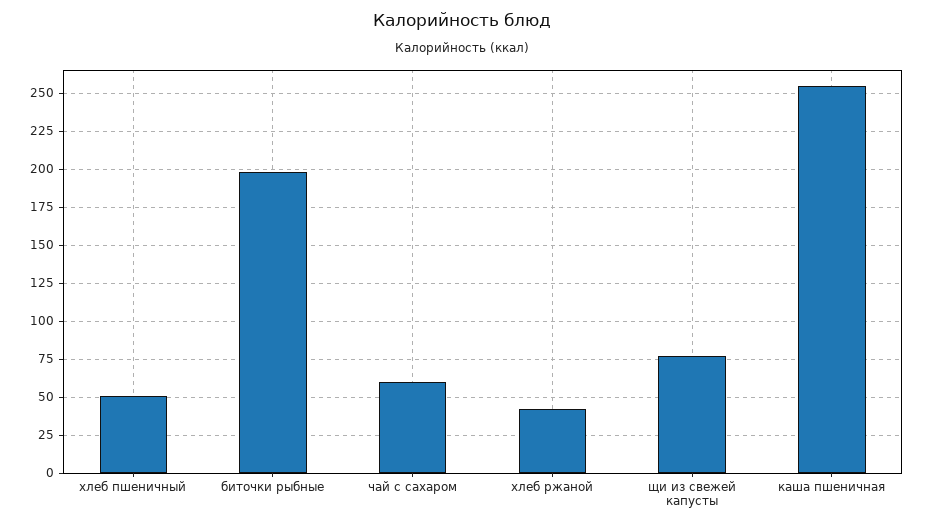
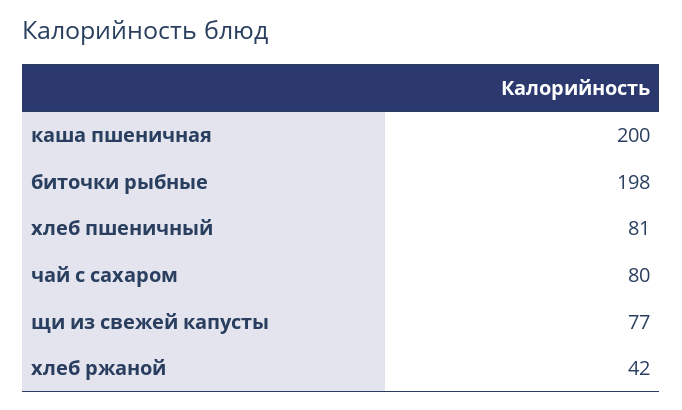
хлеб пшеничный: 50 -> 81
чай с сахаром: 60 -> 80
каша пшеничная: 255 -> 200

